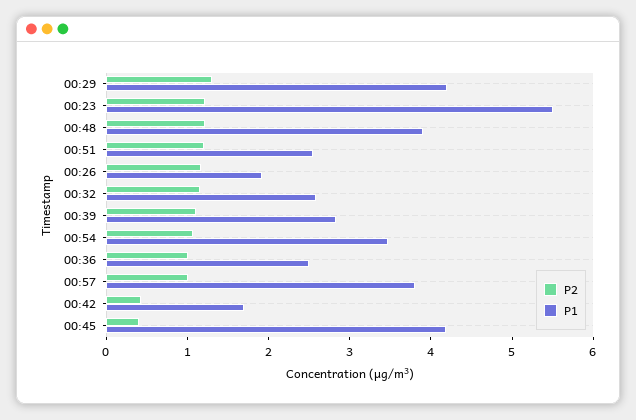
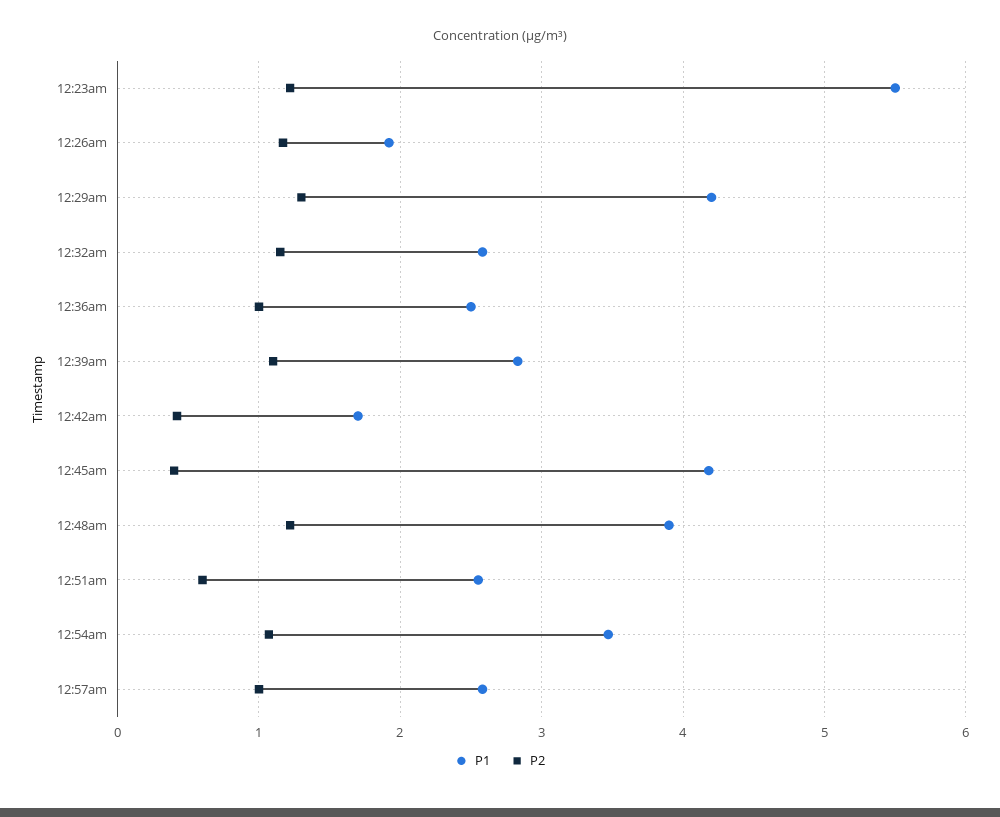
P2, 00:51: 1.2 -> 0.6
P1, 00:57: 3.8 -> 2.6

